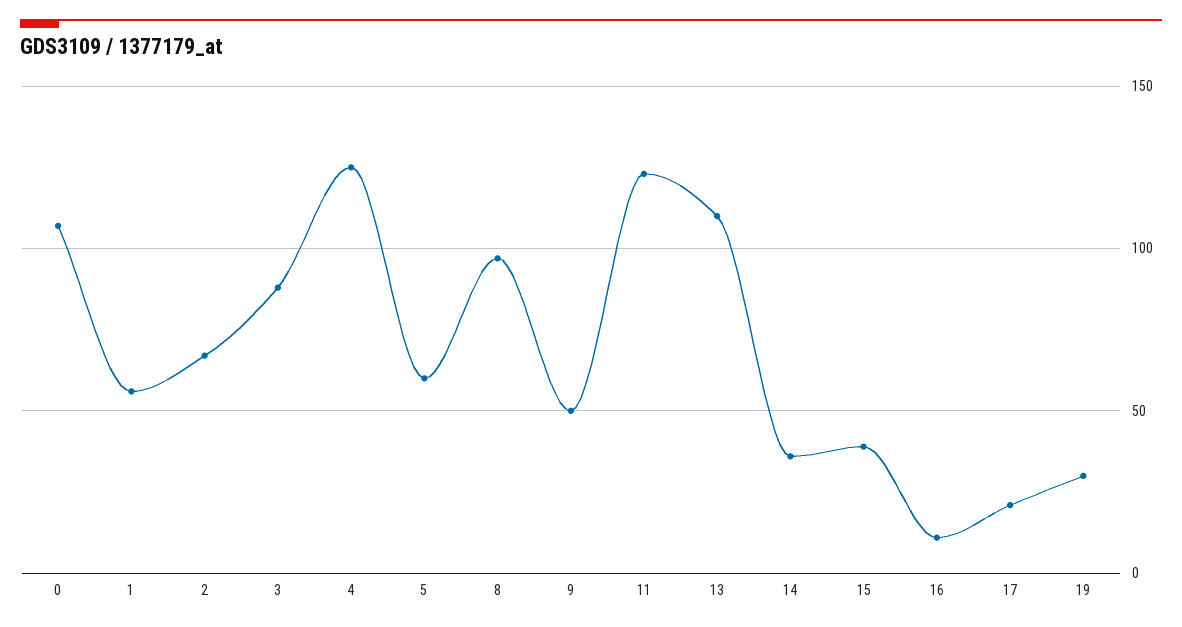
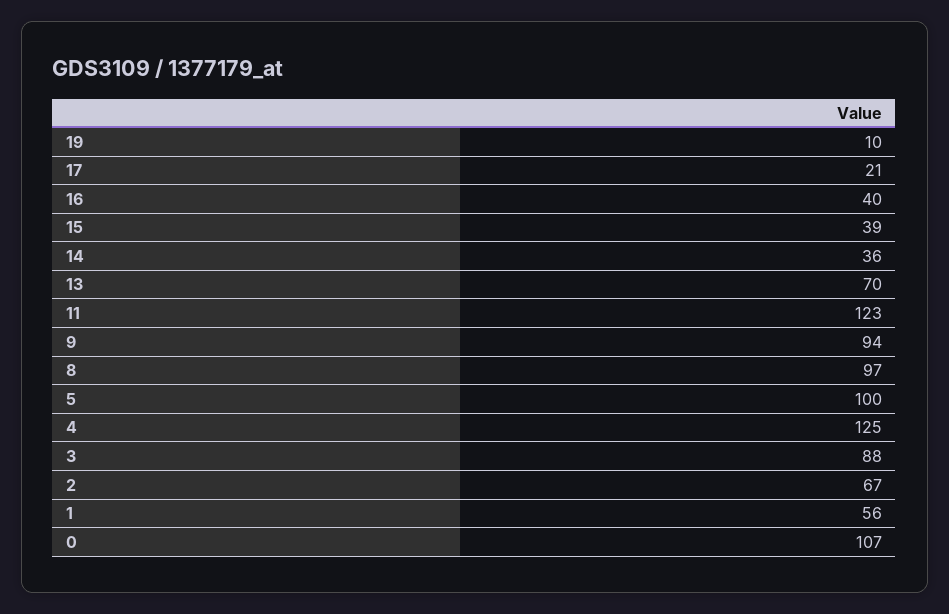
5: 60 -> 100
9: 50 -> 94
13: 110 -> 70
16: 10 -> 40
19: 30 -> 10

